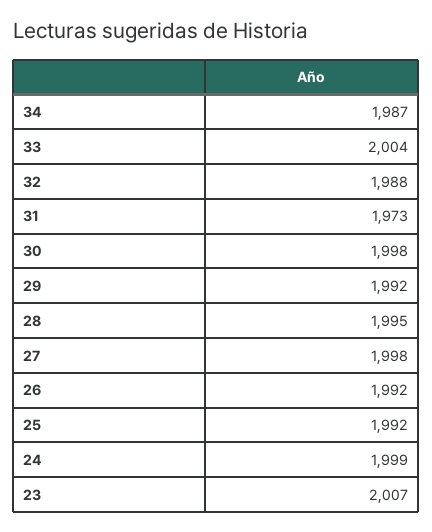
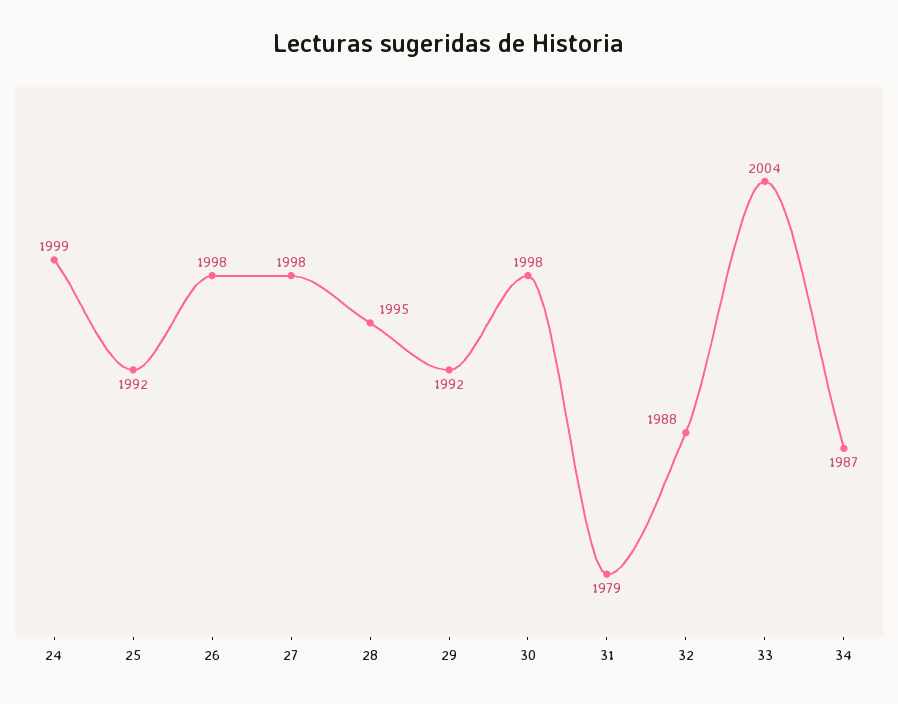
31: 1973 -> 1979
26: 1992 -> 1998
23: 2007 -> none

